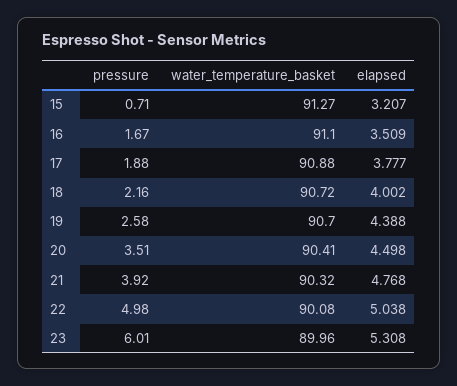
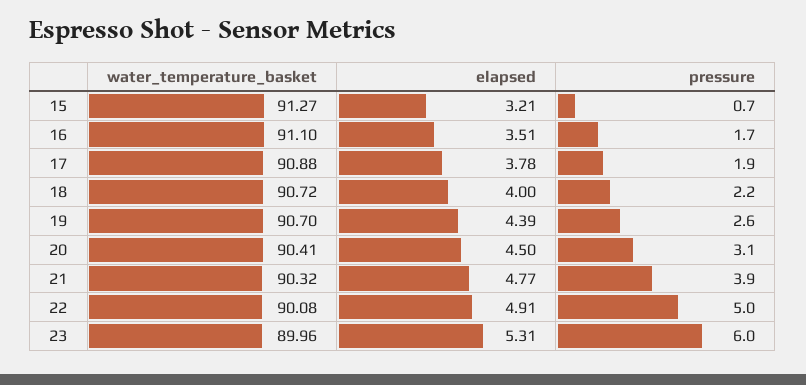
pressure, 20: 3.51 -> 3.1
elapsed, 22: 5.038 -> 4.91

